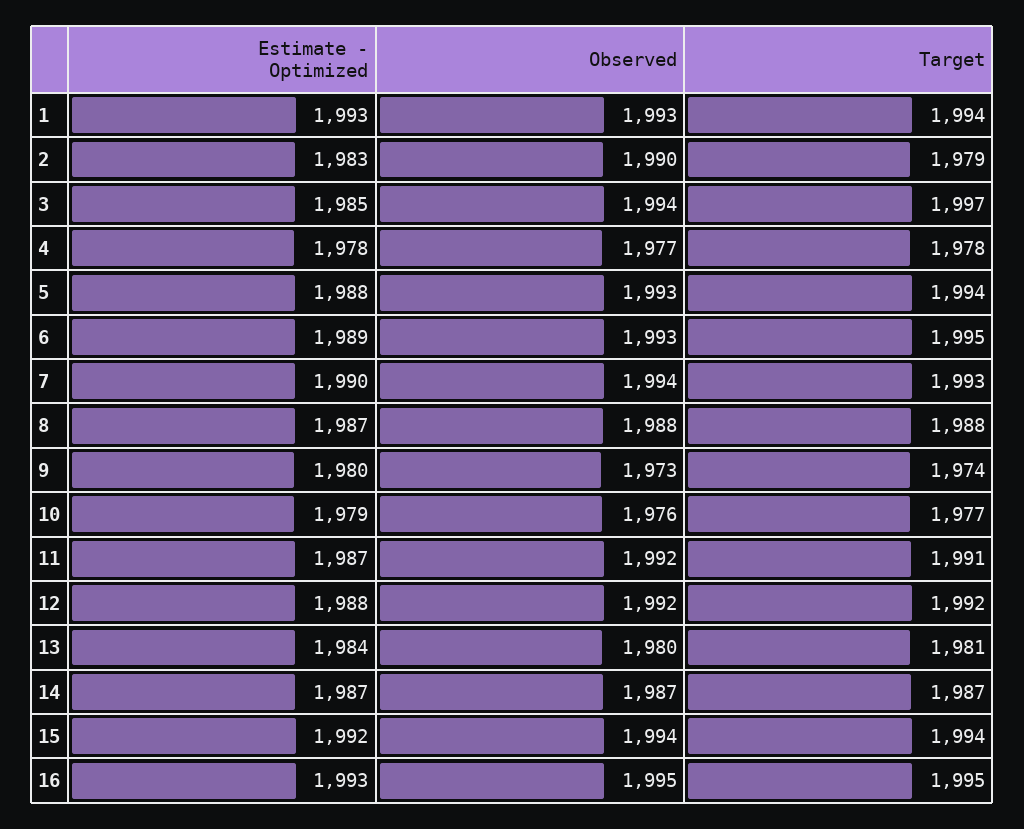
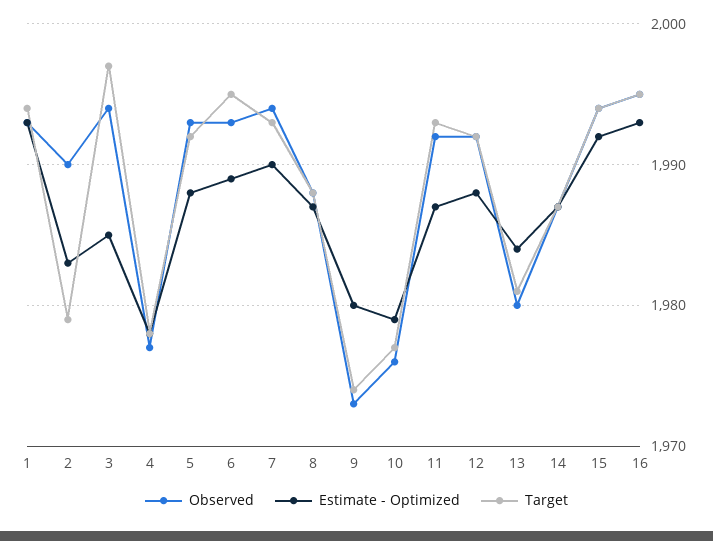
Target, 5: 1994 -> 1992
Target, 11: 1991 -> 1993

